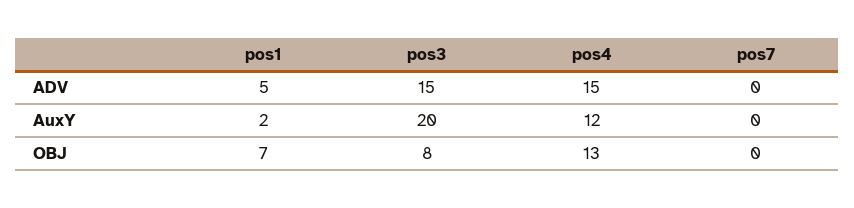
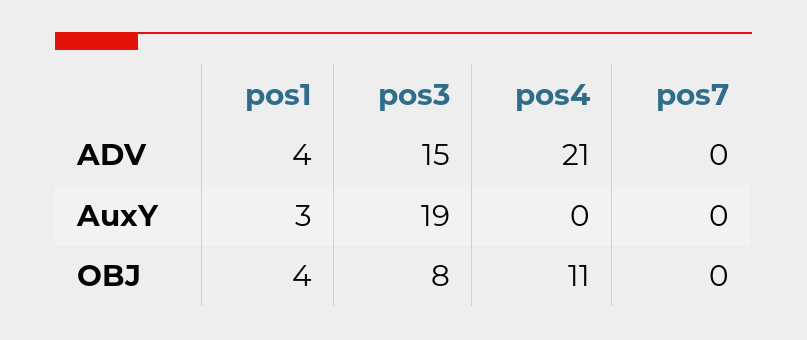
pos1, ADV: 5 -> 4
pos4, ADV: 15 -> 21
pos1, AuxY: 2 -> 3
pos3, AuxY: 20 -> 19
pos4, AuxY: 12 -> 0
pos1, OBJ: 7 -> 4
pos4, OBJ: 13 -> 11

